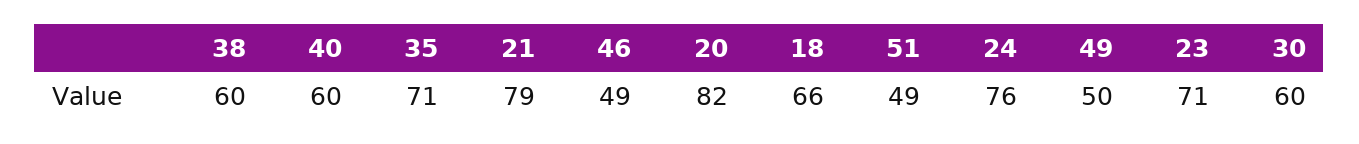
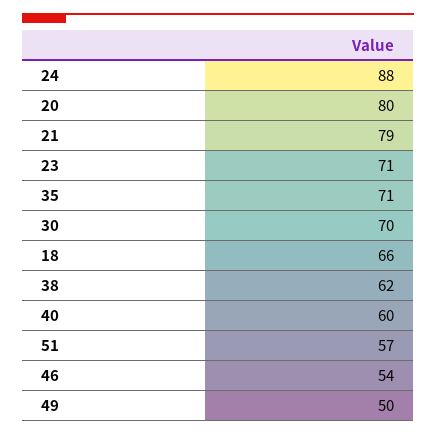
38: 60 -> 62
46: 49 -> 54
20: 82 -> 80
51: 49 -> 57
24: 76 -> 88
30: 60 -> 70

